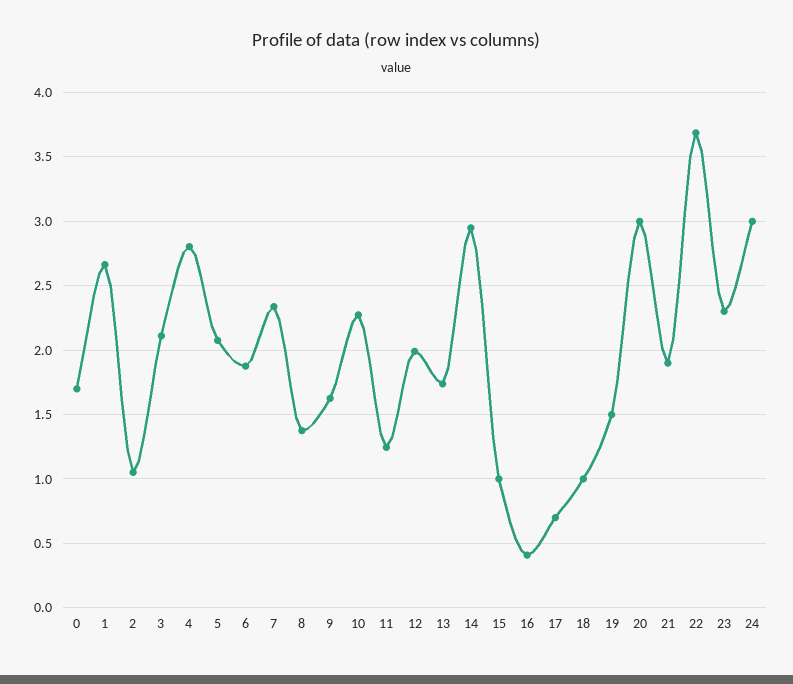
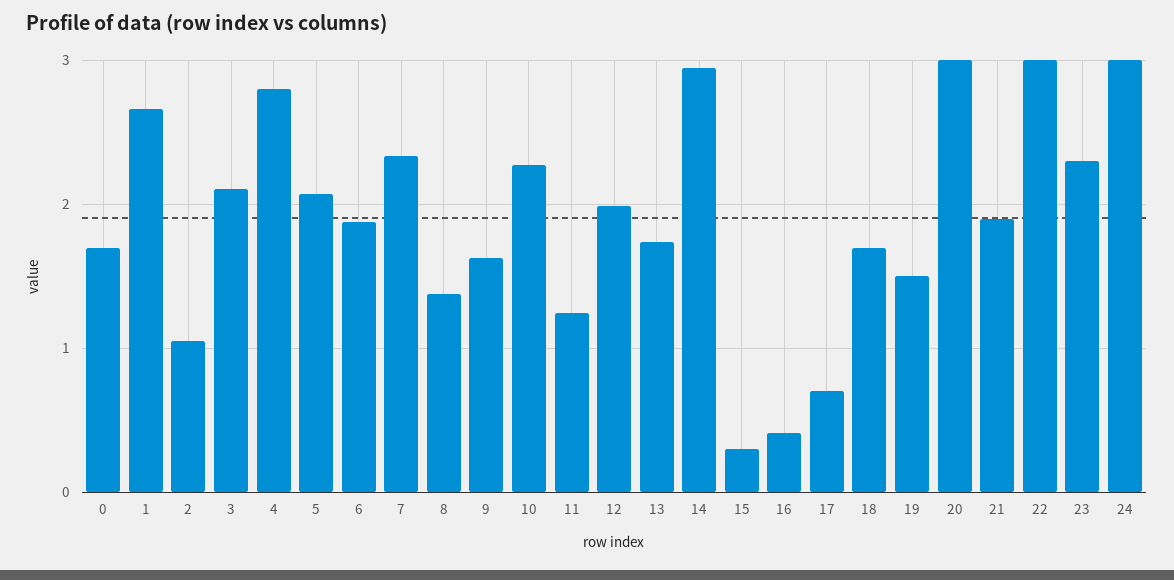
15: 1 -> 0.3
18: 1 -> 1.7
22: 3.7 -> 3

